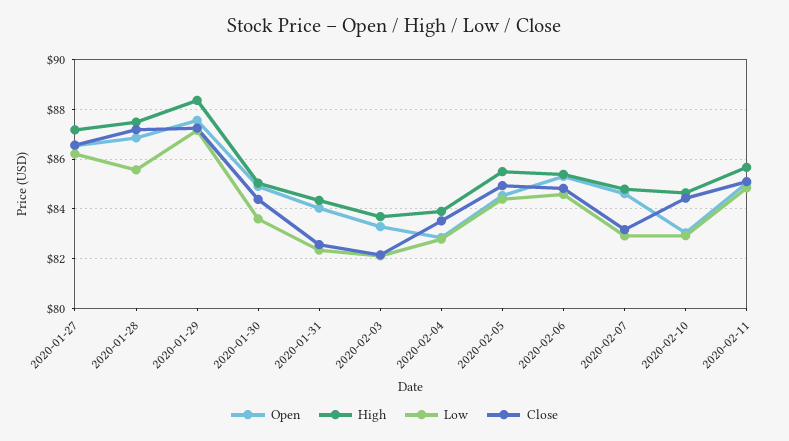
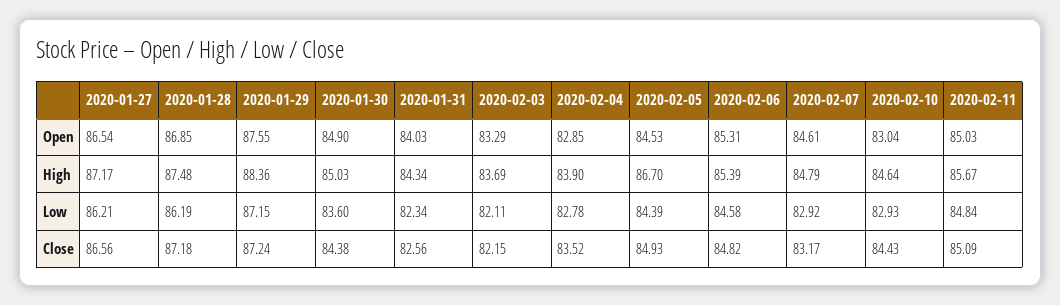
Low, 2020-01-28: 85.5 -> 86.19
High, 2020-02-05: 85.5 -> 86.7

